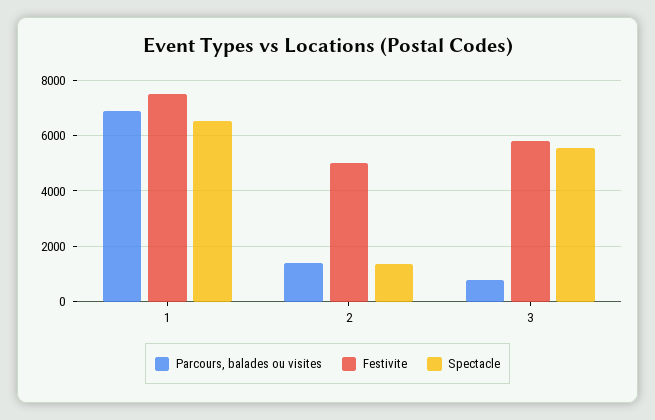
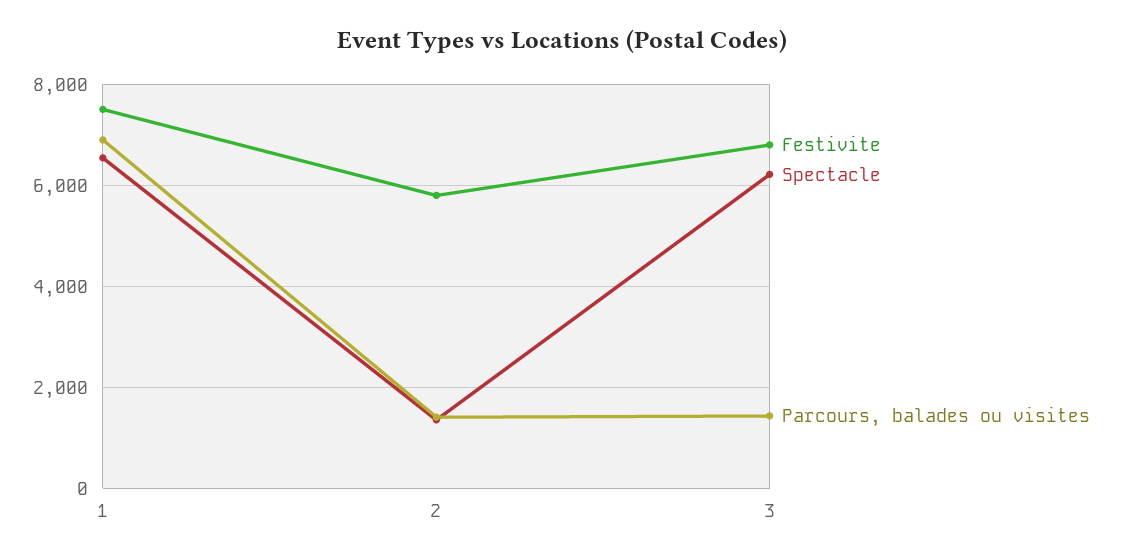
Festivite, 2: 5000 -> 5800
Parcours, balades ou visites, 3: 750 -> 1400
Festivite, 3: 5750 -> 6800
Spectacle, 3: 5500 -> 6200

